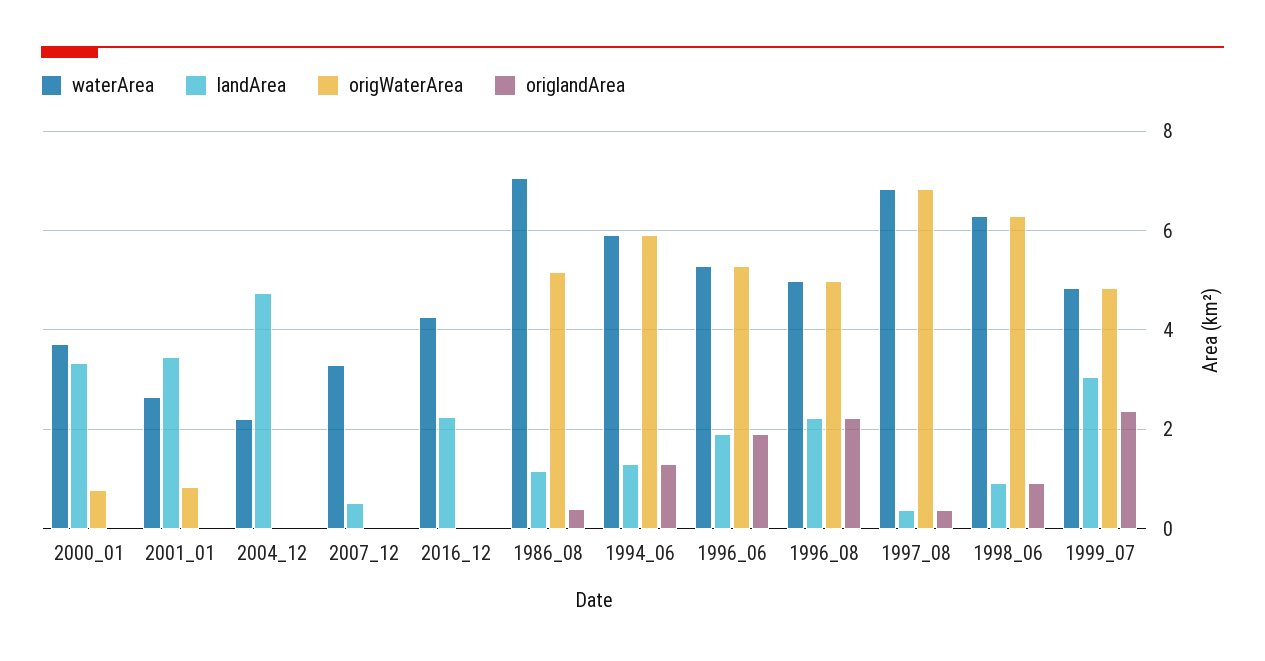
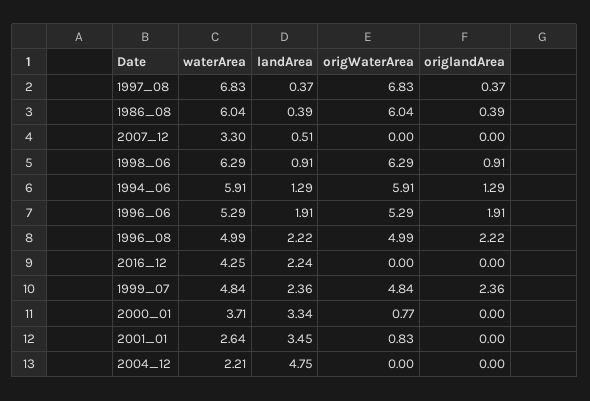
waterArea, 1986_08: 7 -> 6.04
landArea, 1986_08: 1.2 -> 0.39
origWaterArea, 1986_08: 5.2 -> 6.04
landArea, 1999_07: 3 -> 2.36

